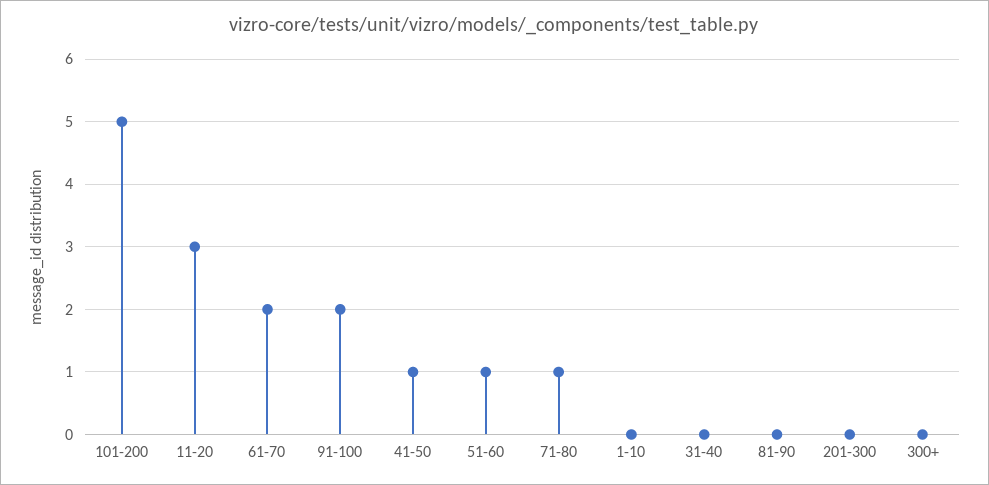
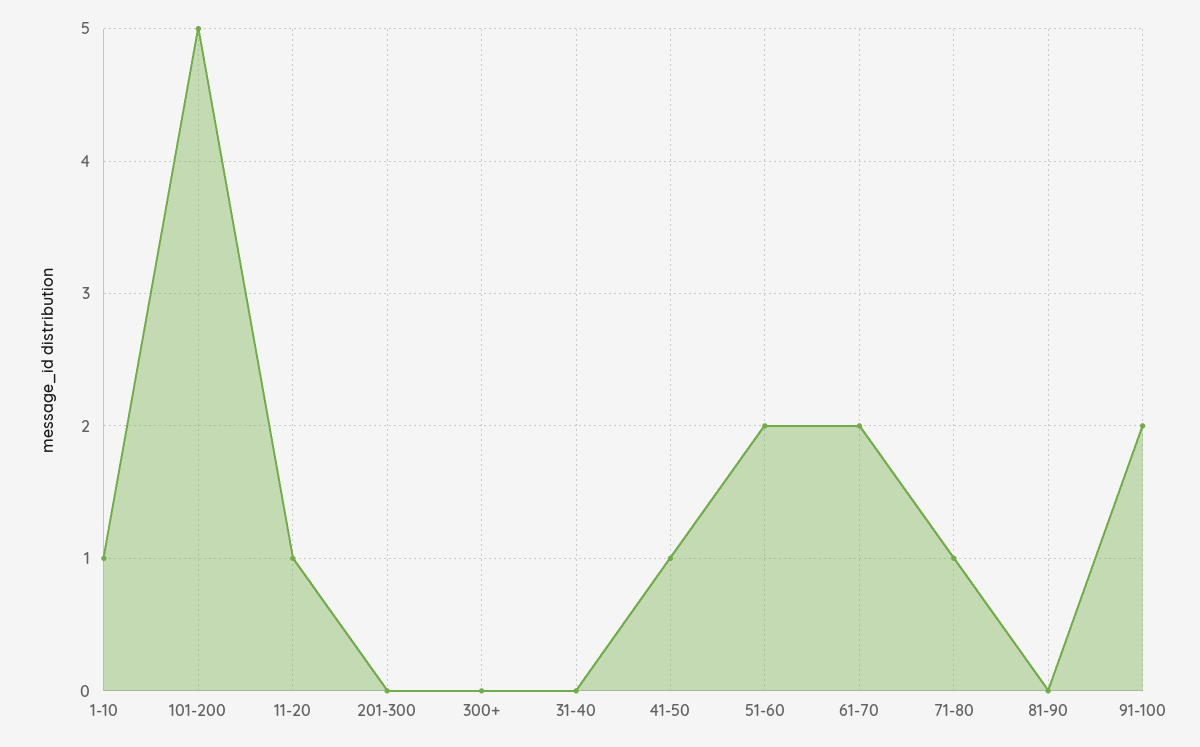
11-20: 3 -> 1
51-60: 1 -> 2
1-10: 0 -> 1

